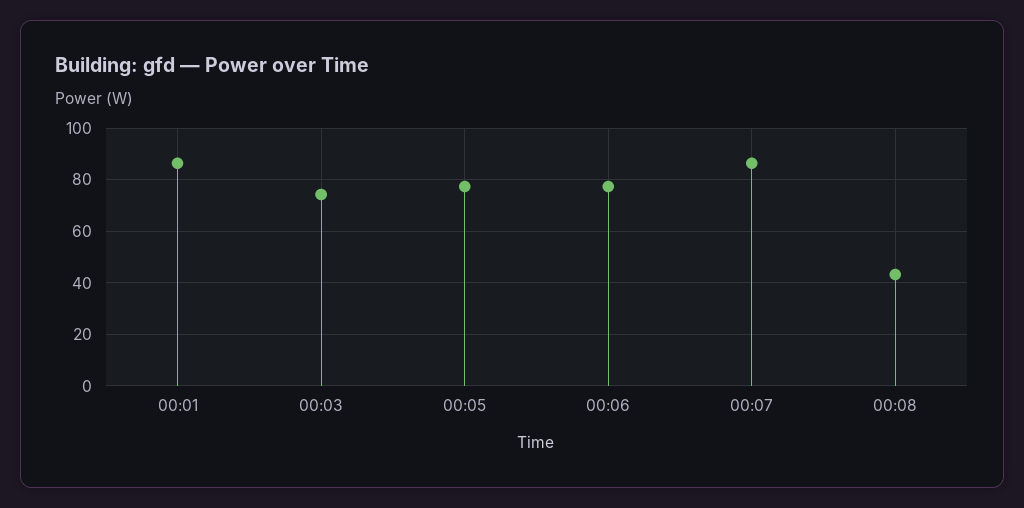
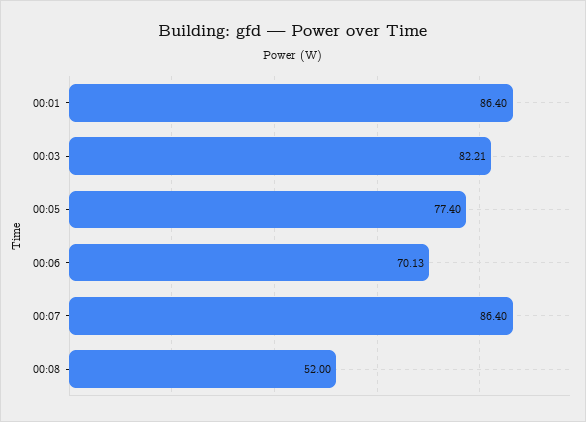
00:03: 75 -> 82.21
00:06: 77.5 -> 70.13
00:08: 42.5 -> 52

